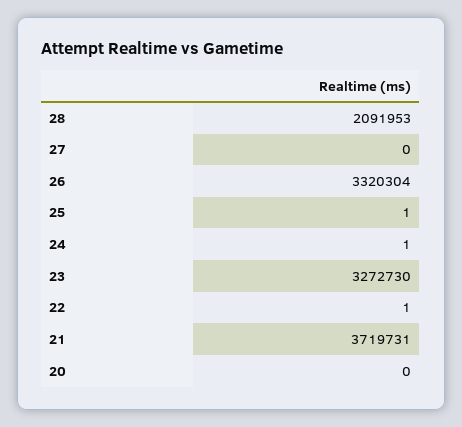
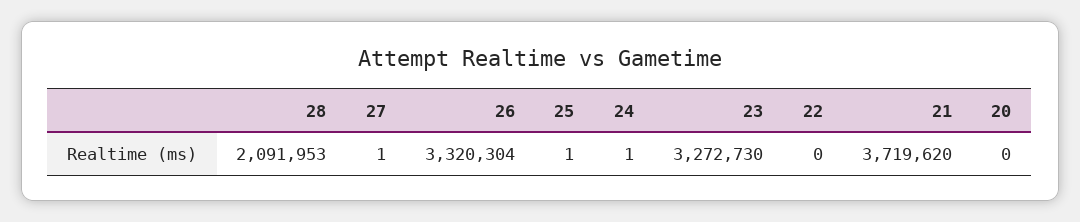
27: 0 -> 1
22: 1 -> 0
21: 3719731 -> 3719620

